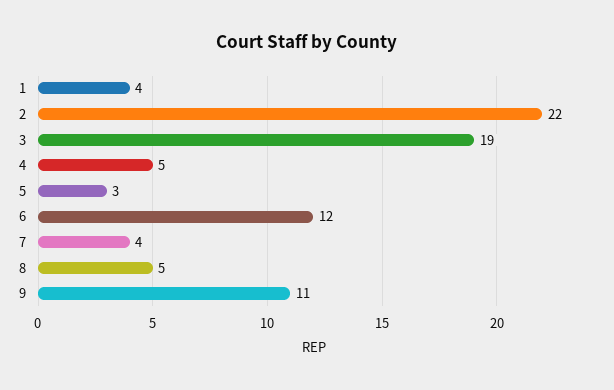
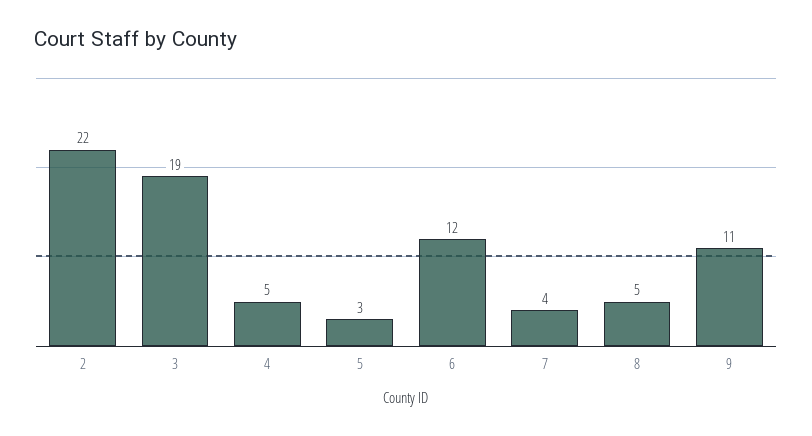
1: 4 -> none

